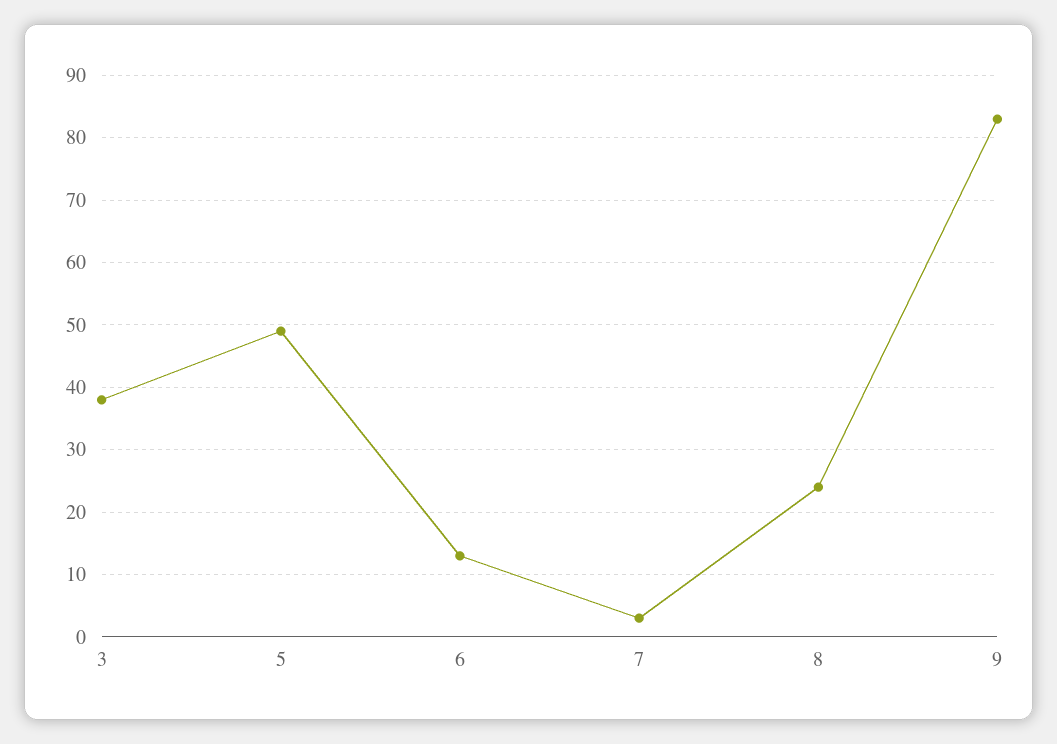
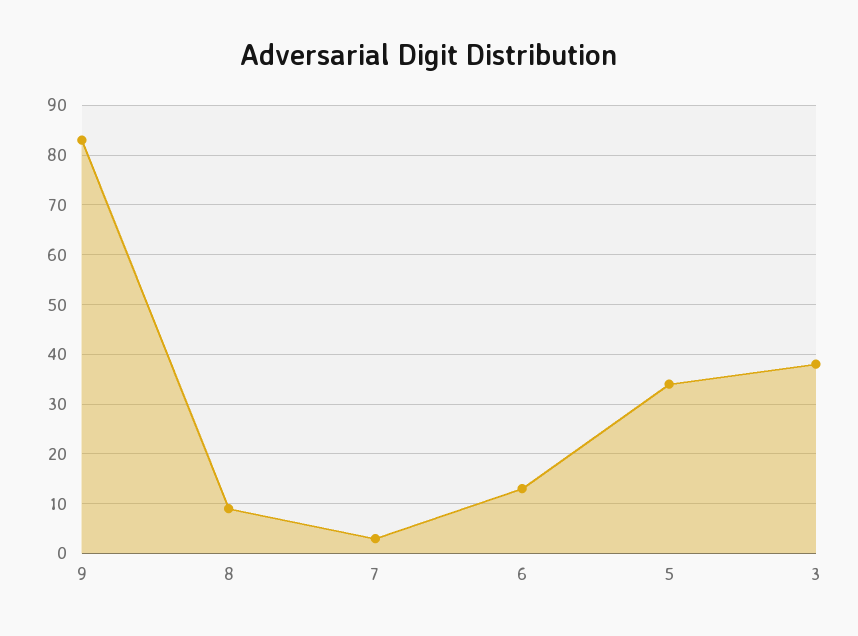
5: 49 -> 35
8: 24 -> 10

